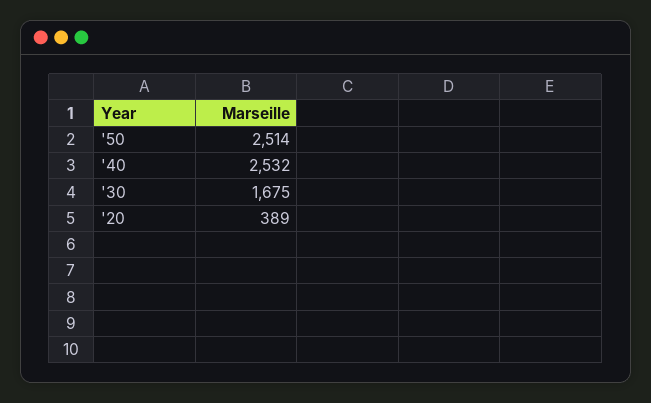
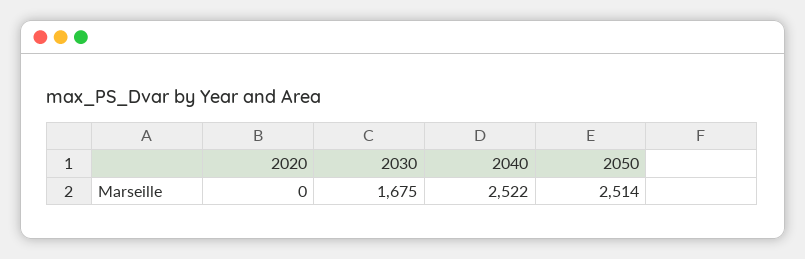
'40: 2532 -> 2522
'20: 389 -> 0

